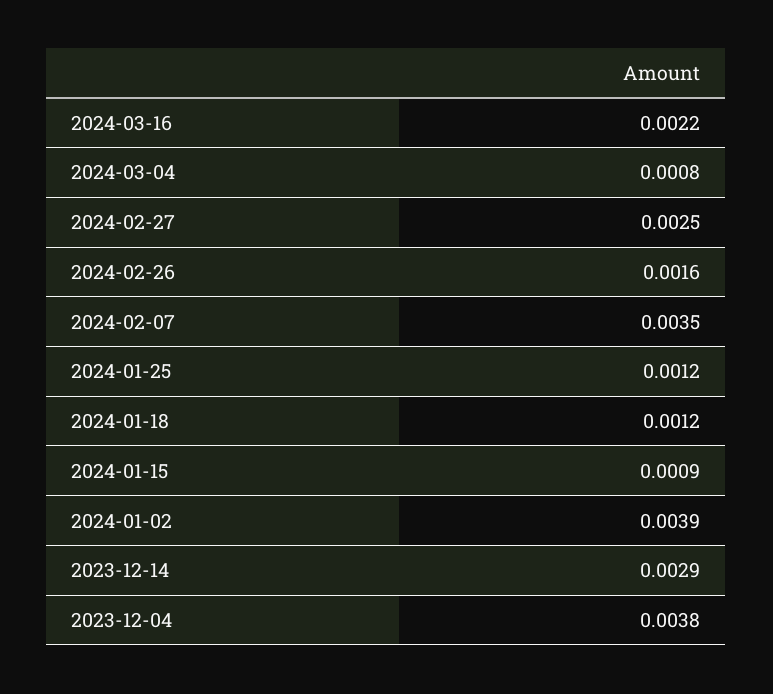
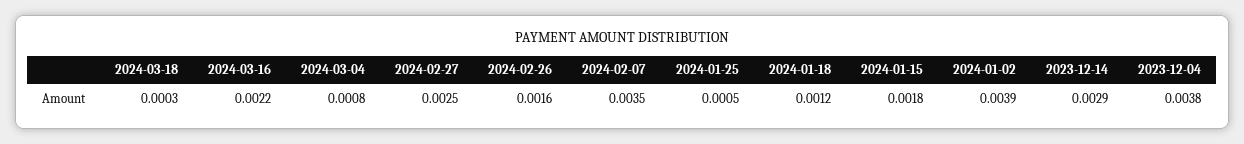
2024-01-25: 0.0012 -> 0.0005
2024-01-15: 0.0009 -> 0.0018
2024-03-18: none -> 0.0003

